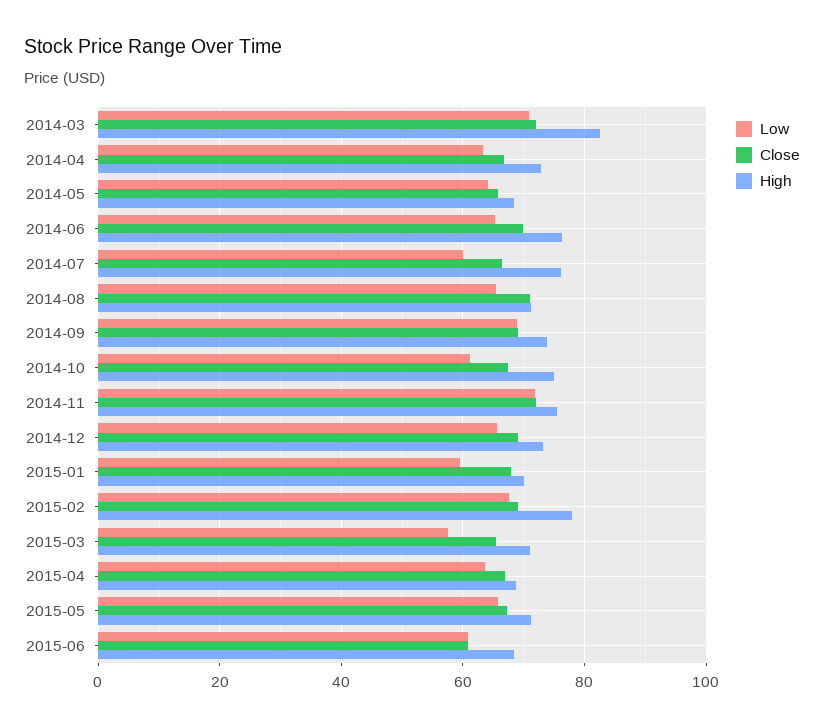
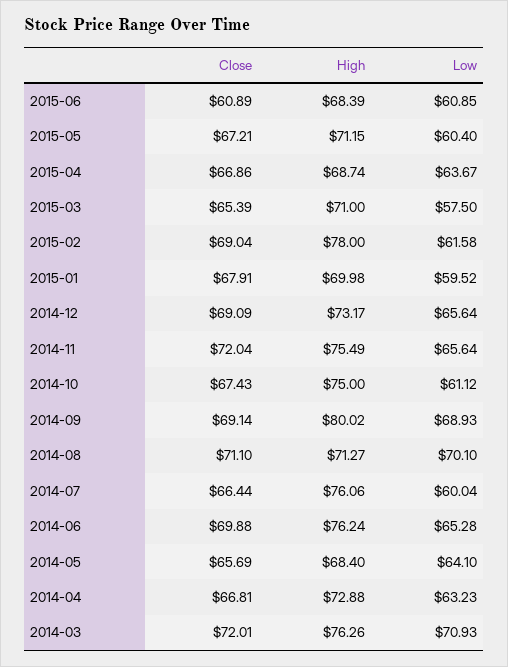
High, 2014-03: 82 -> 76.26
Low, 2014-08: 66 -> 70.1
High, 2014-09: 74 -> 80.02
Low, 2014-11: 72 -> 65.64
Low, 2015-02: 68 -> 61.58
Low, 2015-05: 66 -> 60.4

